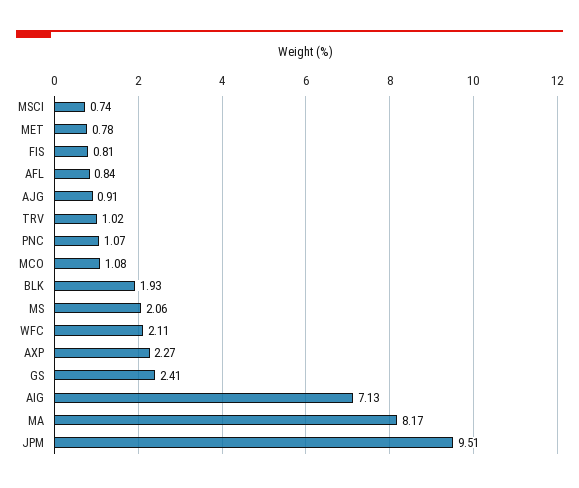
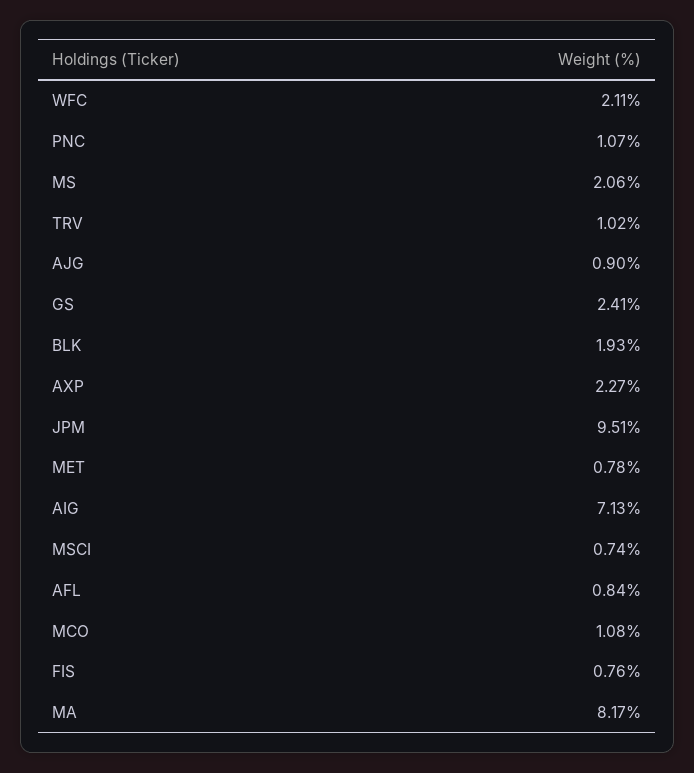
FIS: 0.81 -> 0.76
AJG: 0.91 -> 0.9

